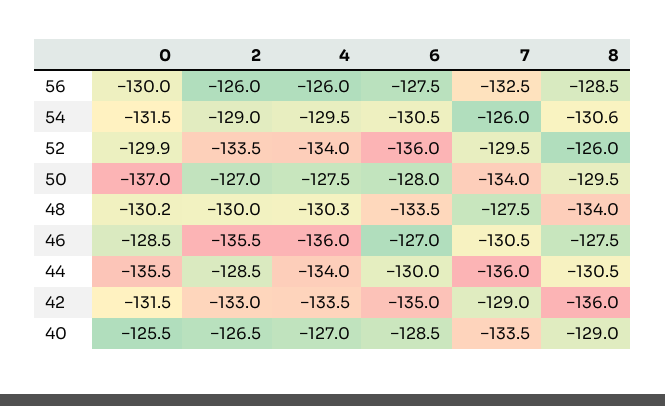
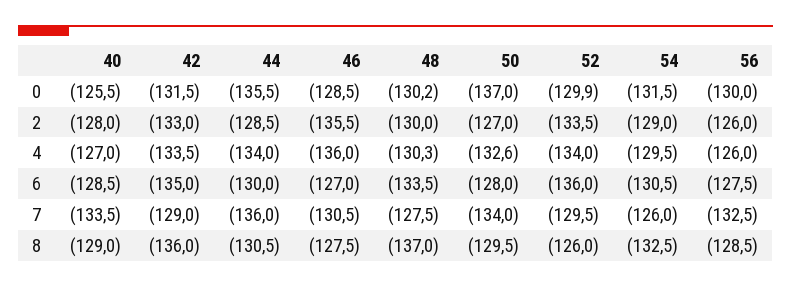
8, 54: -130.6 -> -132.5
4, 50: -127.5 -> -132.6
8, 48: -134 -> -137
2, 40: -126.5 -> -128

